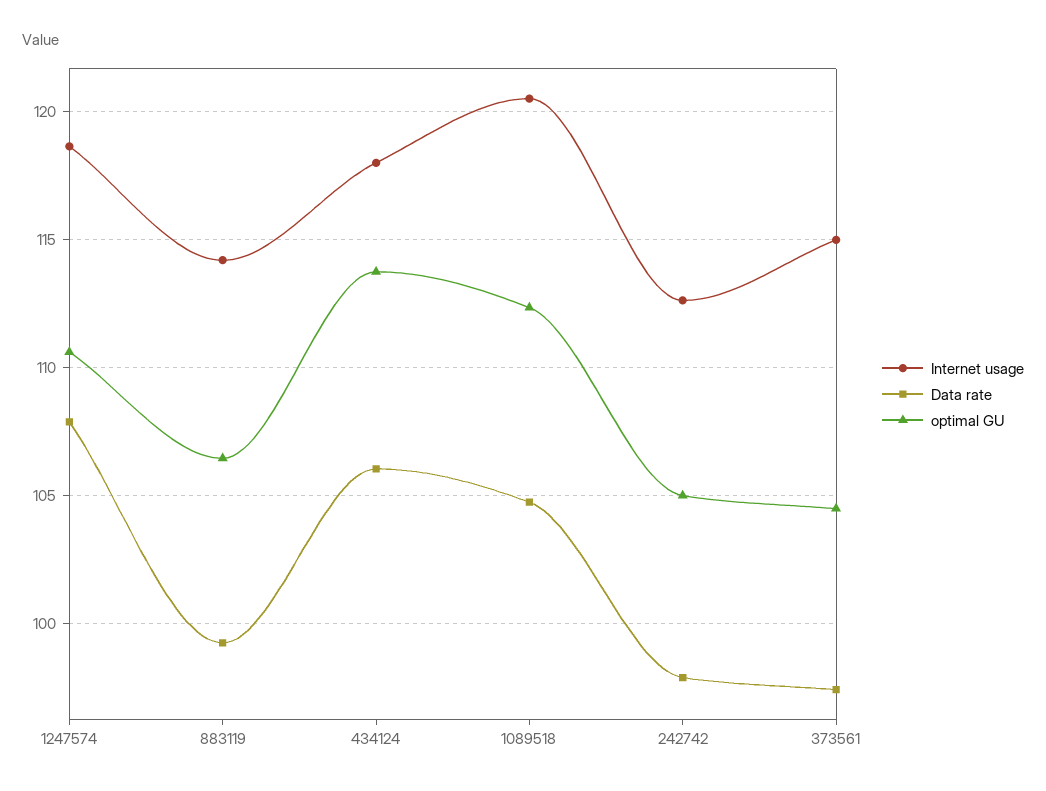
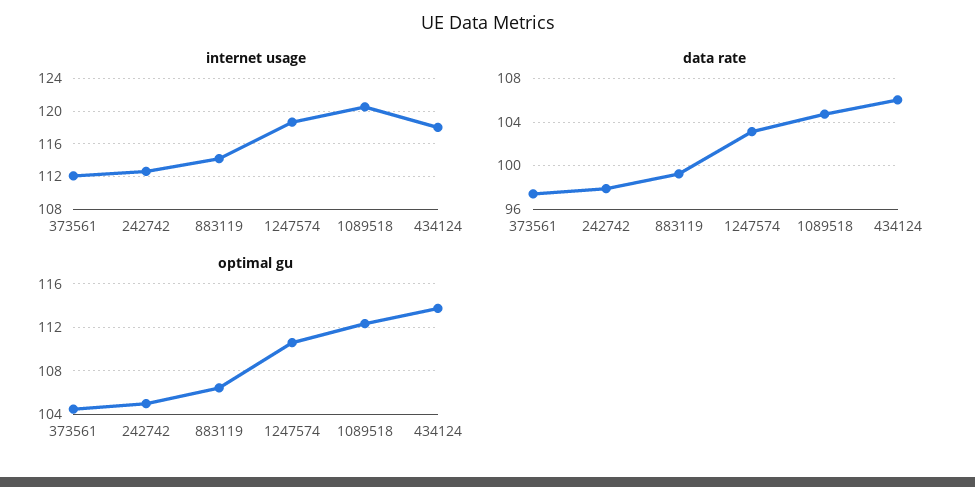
Data rate, 1247574: 108 -> 103
Internet usage, 373561: 115 -> 112

